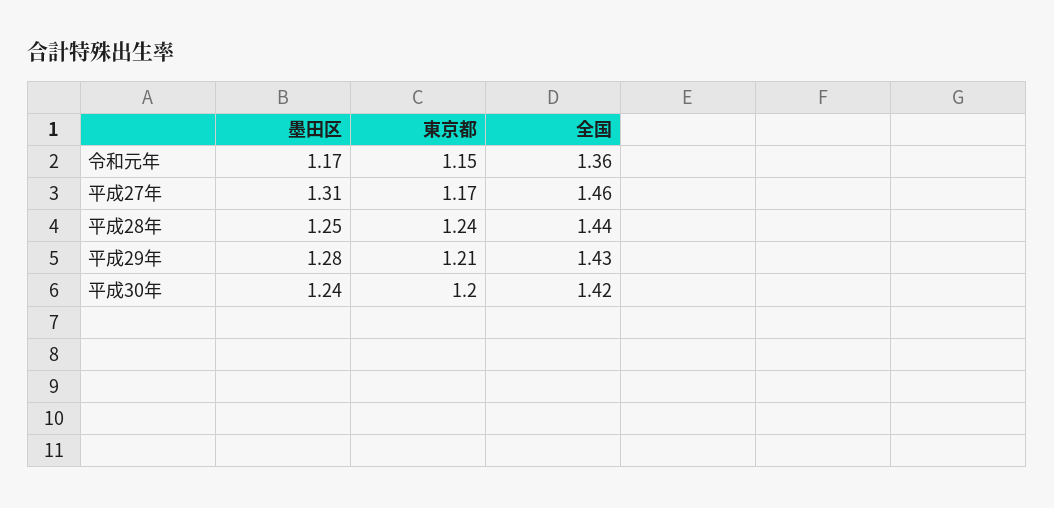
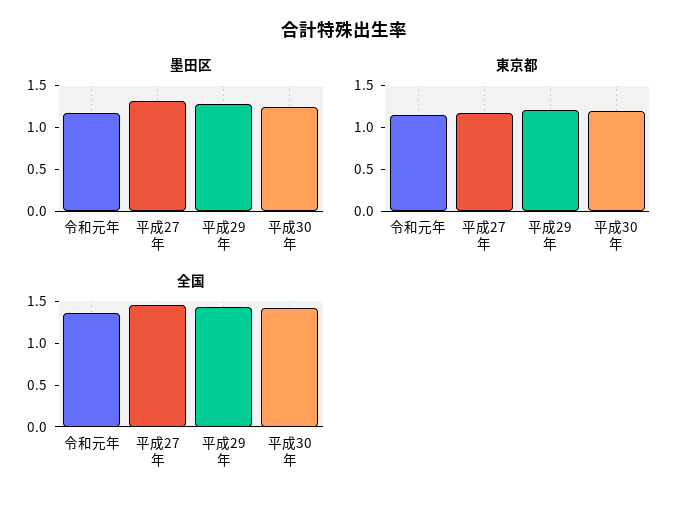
墨田区, 平成28年: 1.25 -> none
東京都, 平成28年: 1.24 -> none
全国, 平成28年: 1.44 -> none

